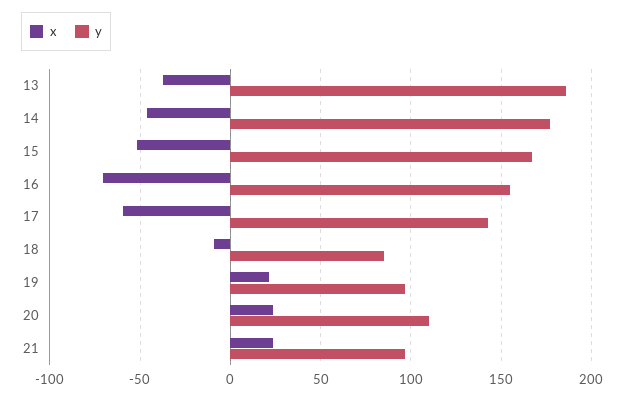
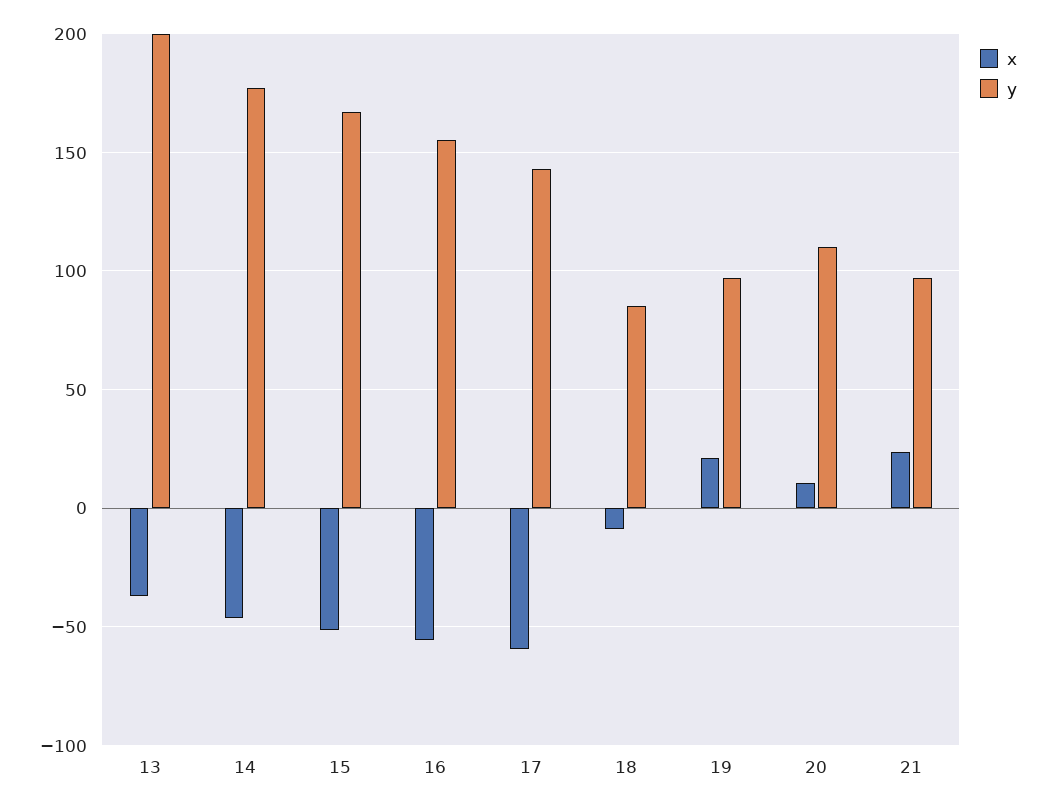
y, 13: 185 -> 200
x, 16: -70 -> -55
x, 20: 25 -> 10

